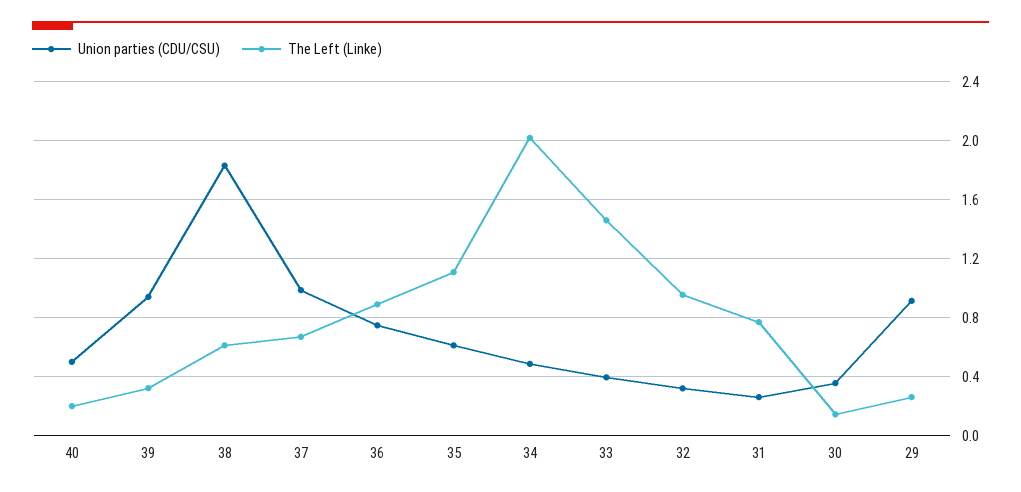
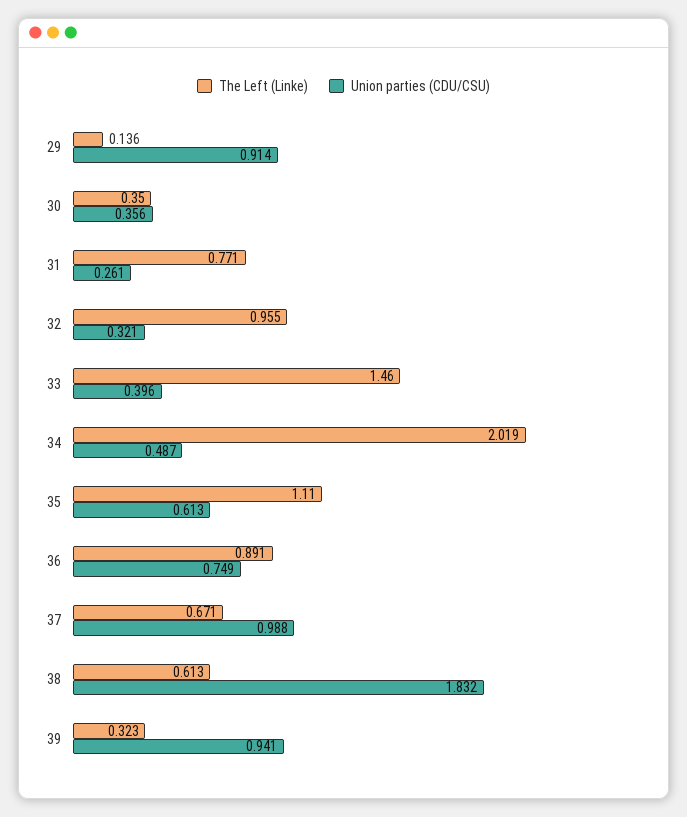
Union parties (CDU/CSU), 40: 0.5 -> none
The Left (Linke), 40: 0.2 -> none
The Left (Linke), 30: 0.15 -> 0.35
The Left (Linke), 29: 0.25 -> 0.136

